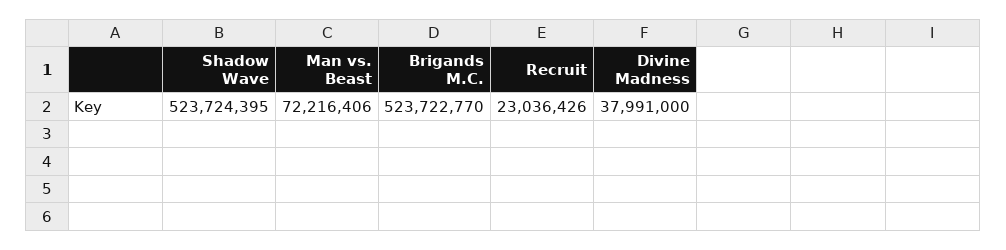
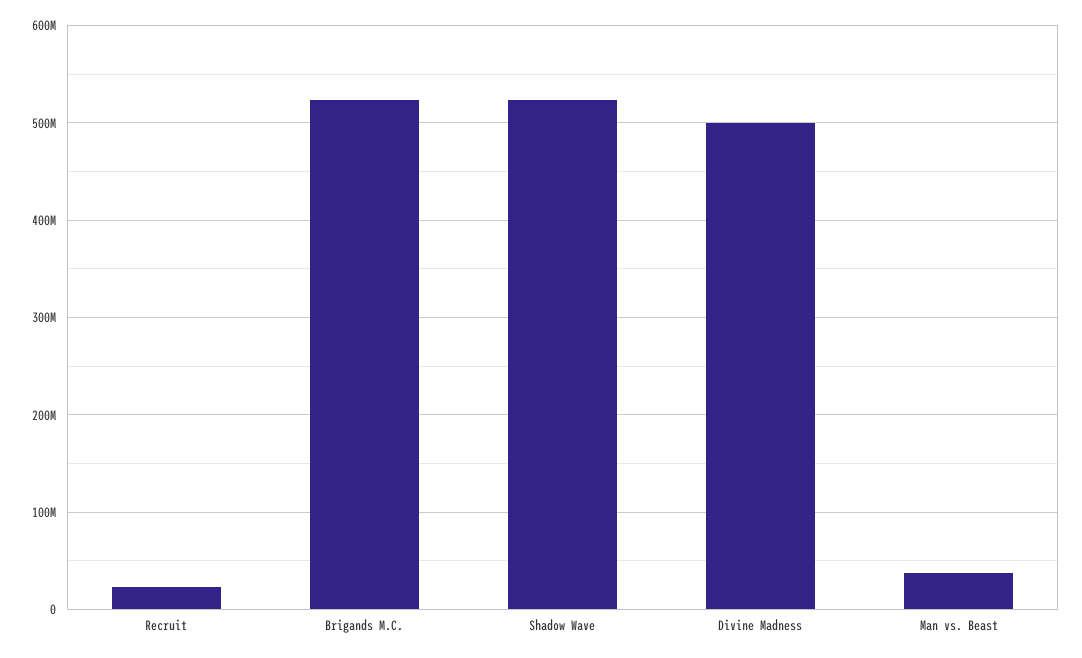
Man vs. Beast: 72216406 -> 40000000
Divine Madness: 37991000 -> 500000000

